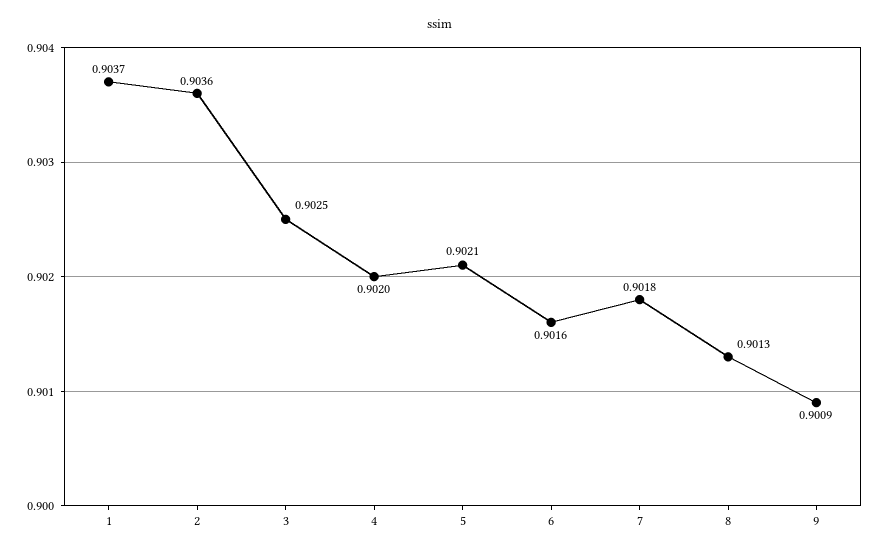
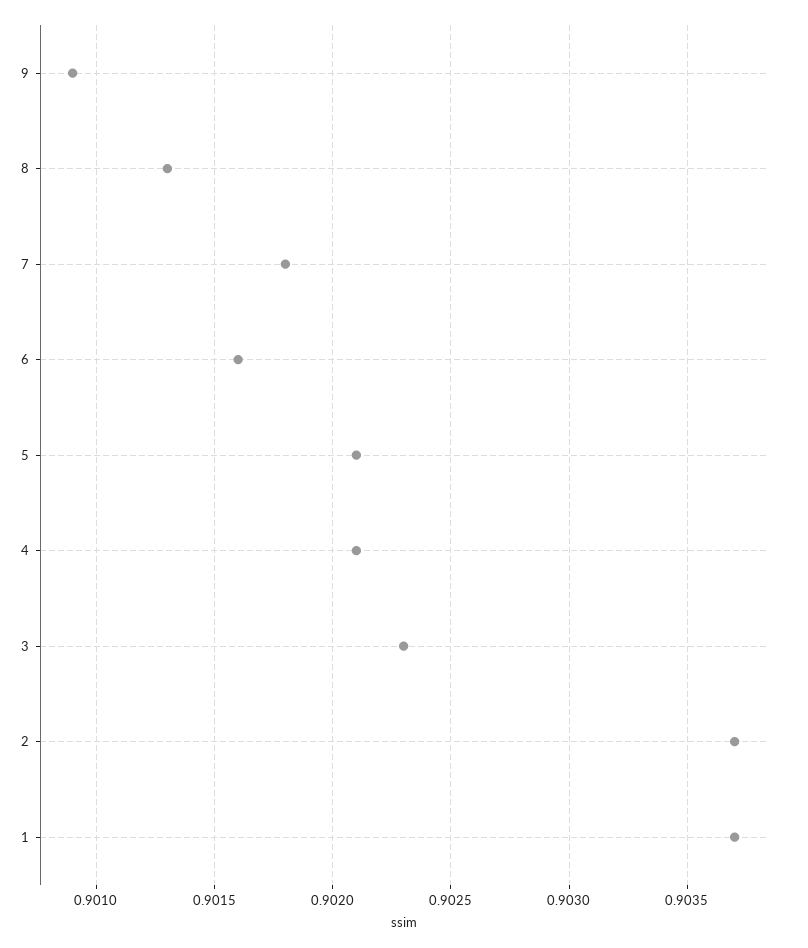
2: 0.9036 -> 0.9037
3: 0.9025 -> 0.9023
4: 0.902 -> 0.9021

